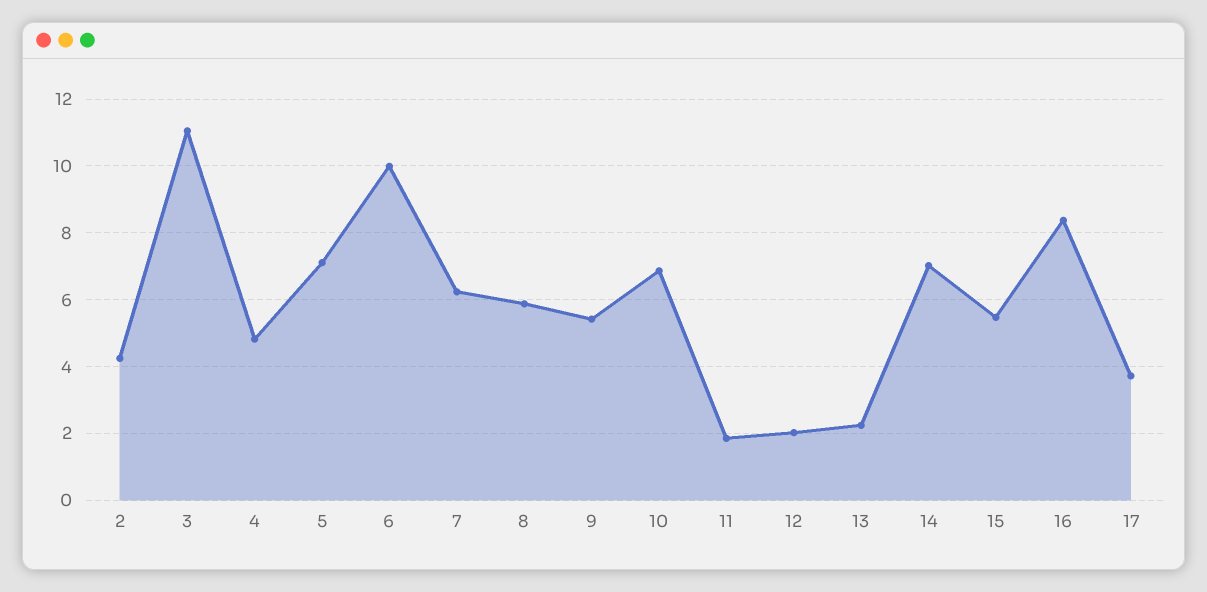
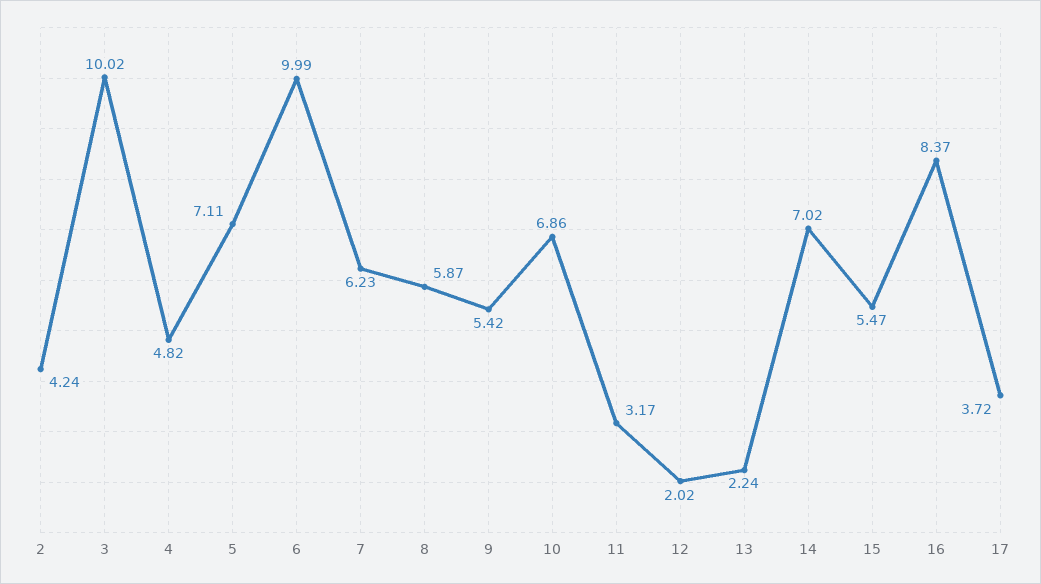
3: 11 -> 10.02
11: 1.8 -> 3.17

